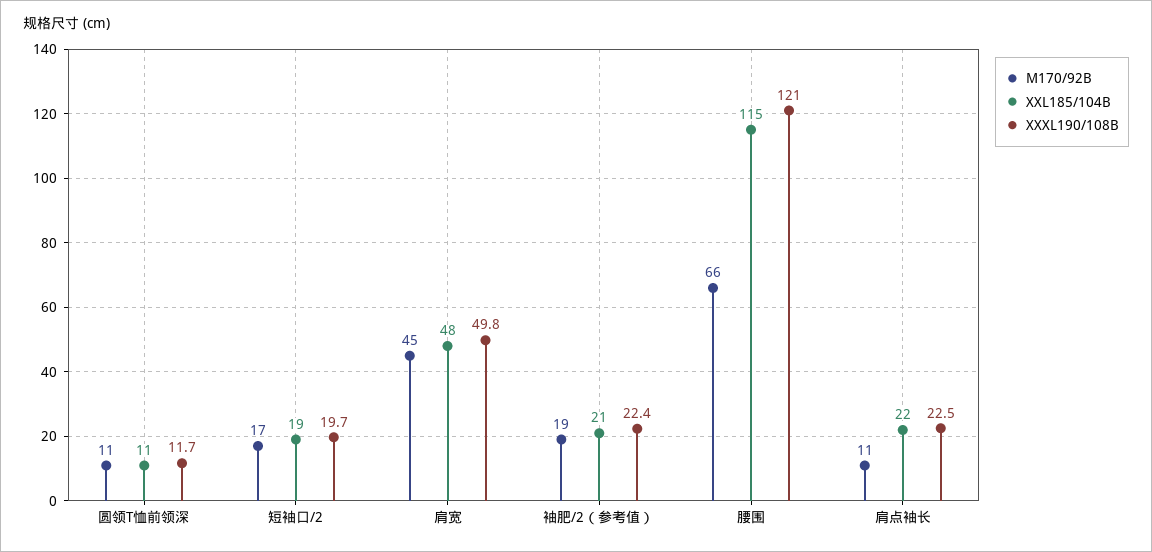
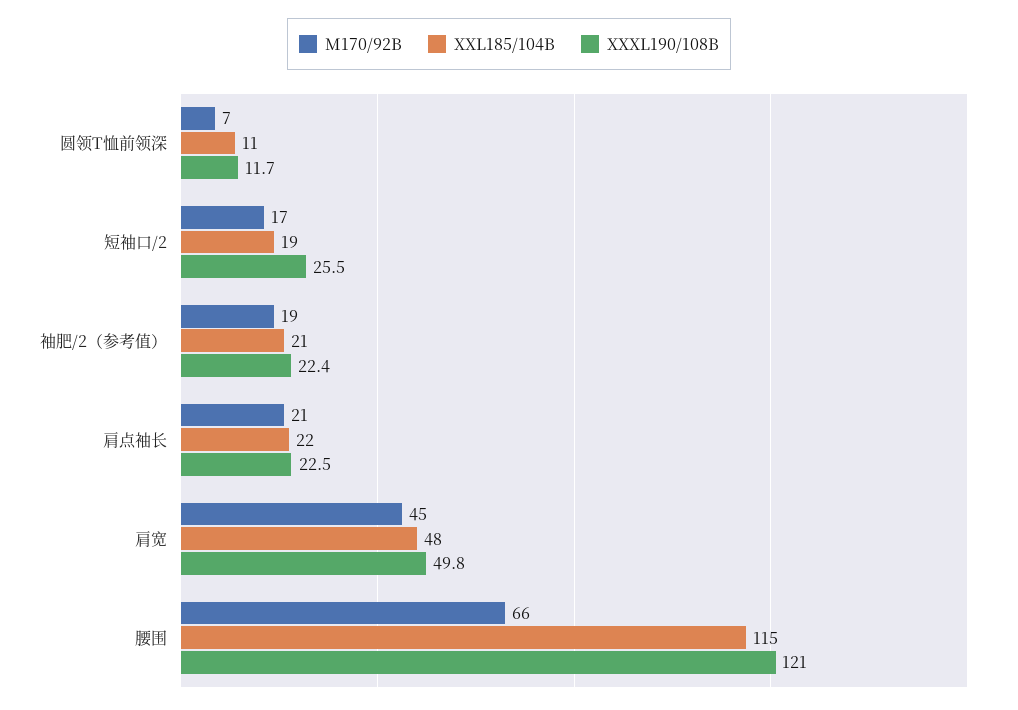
M170/92B, 圆领T恤前领深: 11 -> 7
XXXL190/108B, 短袖口/2: 19.7 -> 25.5
M170/92B, 肩点袖长: 11 -> 21

